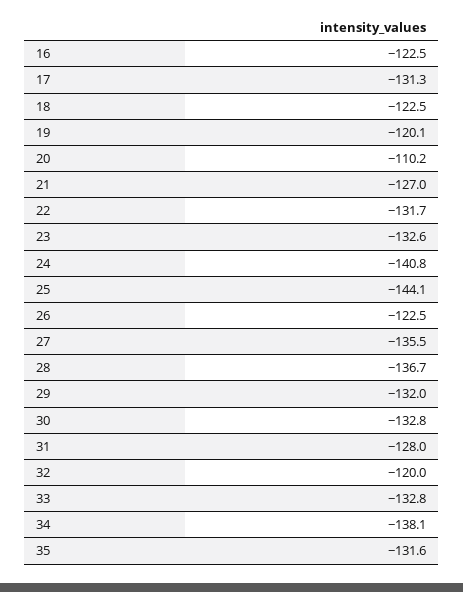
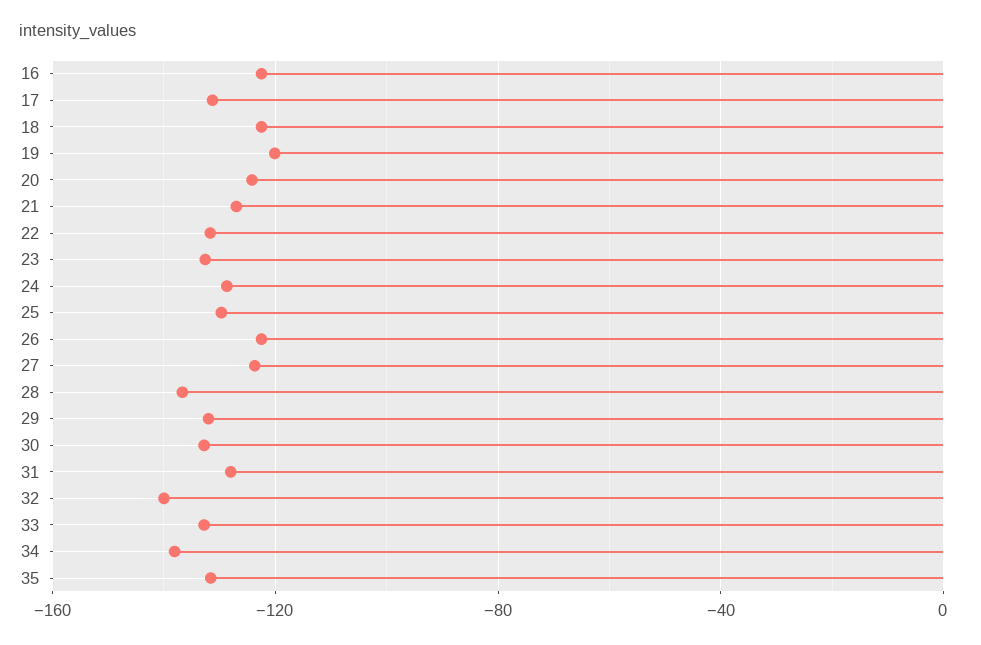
20: -110.2 -> -125
24: -140.8 -> -130
25: -144.1 -> -130
27: -135.5 -> -125
32: -120 -> -140

